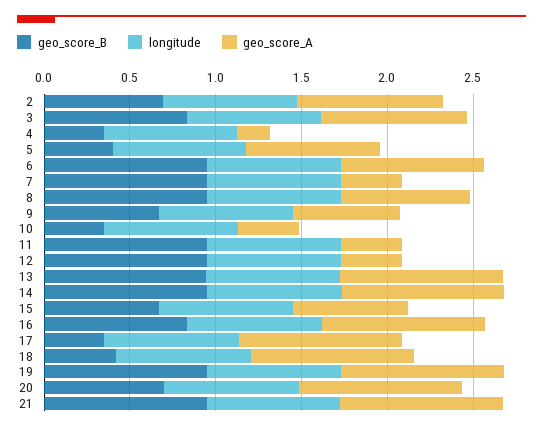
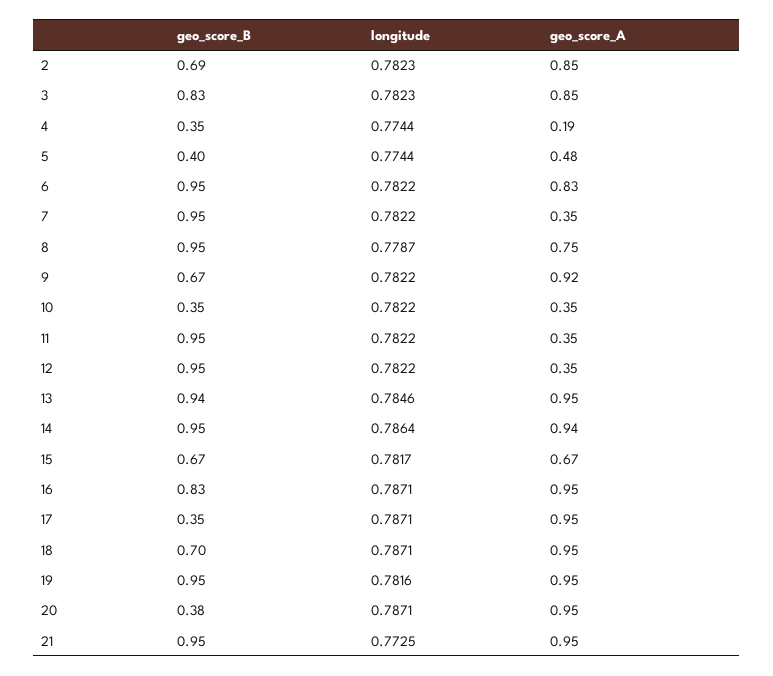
geo_score_A, 5: 0.8 -> 0.48
geo_score_A, 9: 0.6 -> 0.92
geo_score_B, 18: 0.4 -> 0.7
geo_score_B, 20: 0.7 -> 0.38

